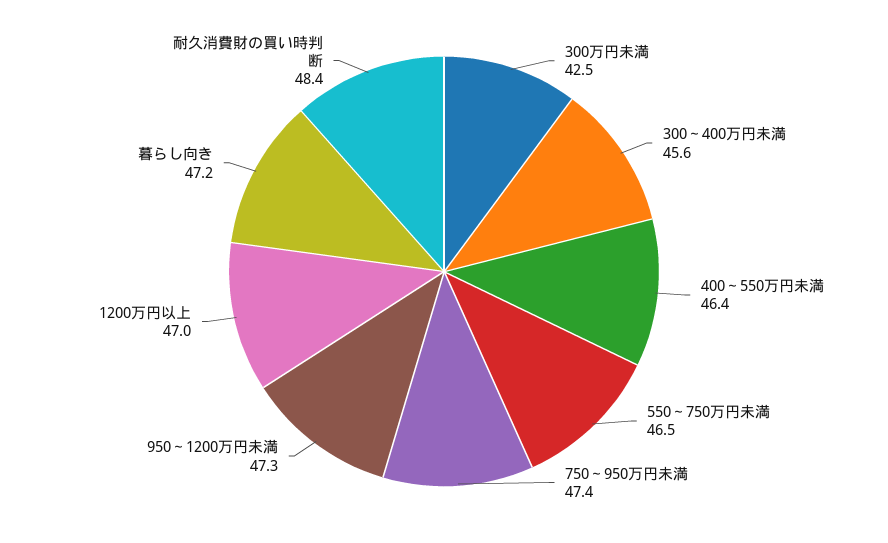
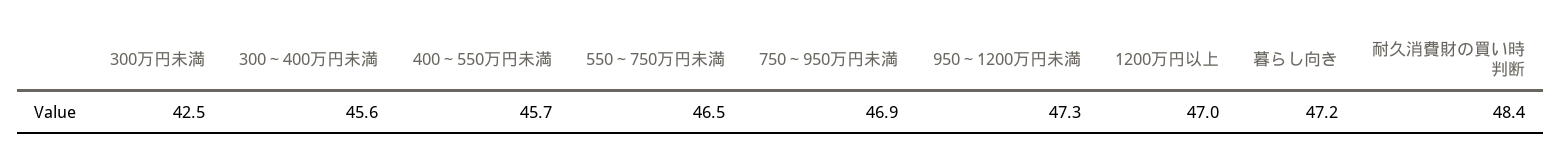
400～550万円未満: 46.4 -> 45.7
750～950万円未満: 47.4 -> 46.9

